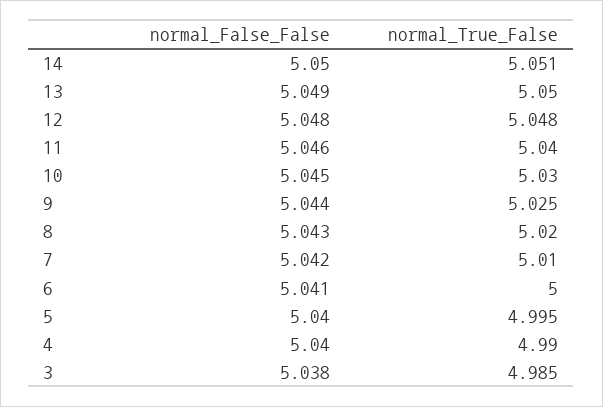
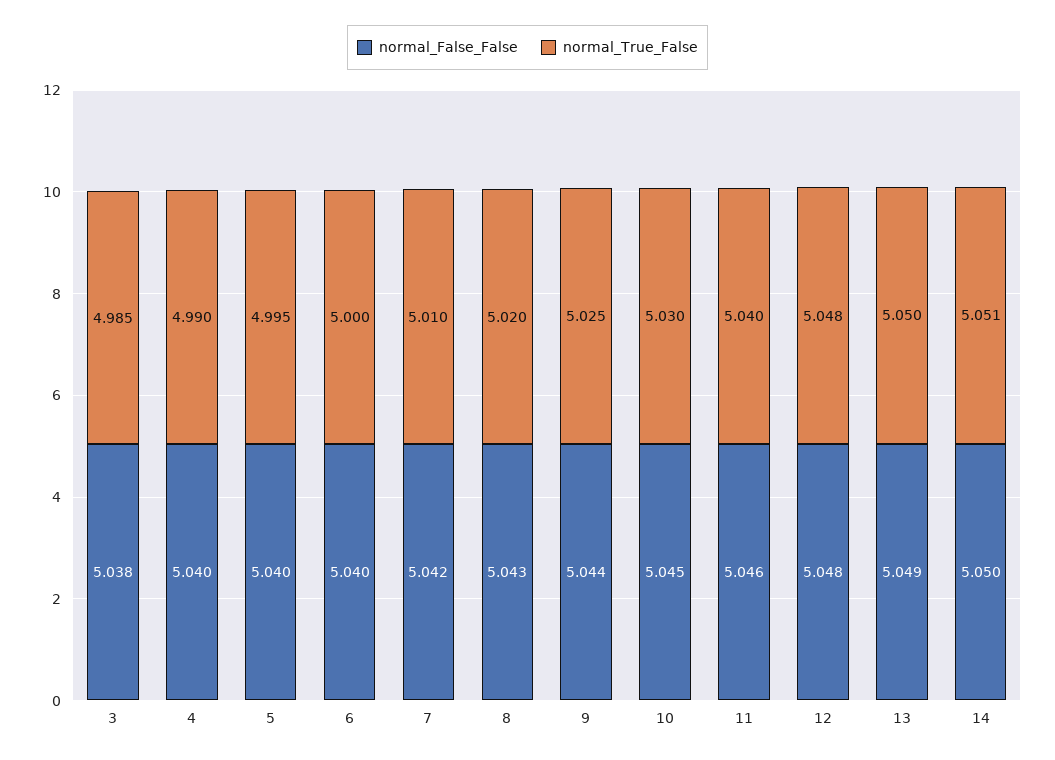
normal_False_False, 6: 5.041 -> 5.04

